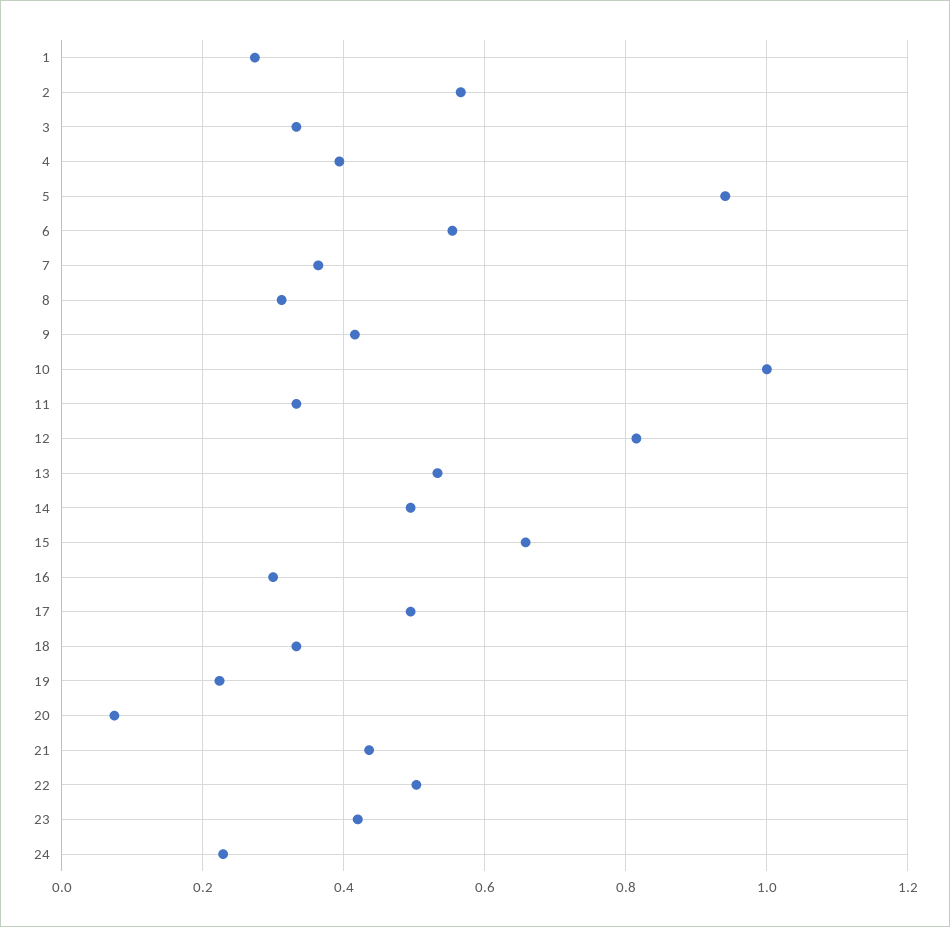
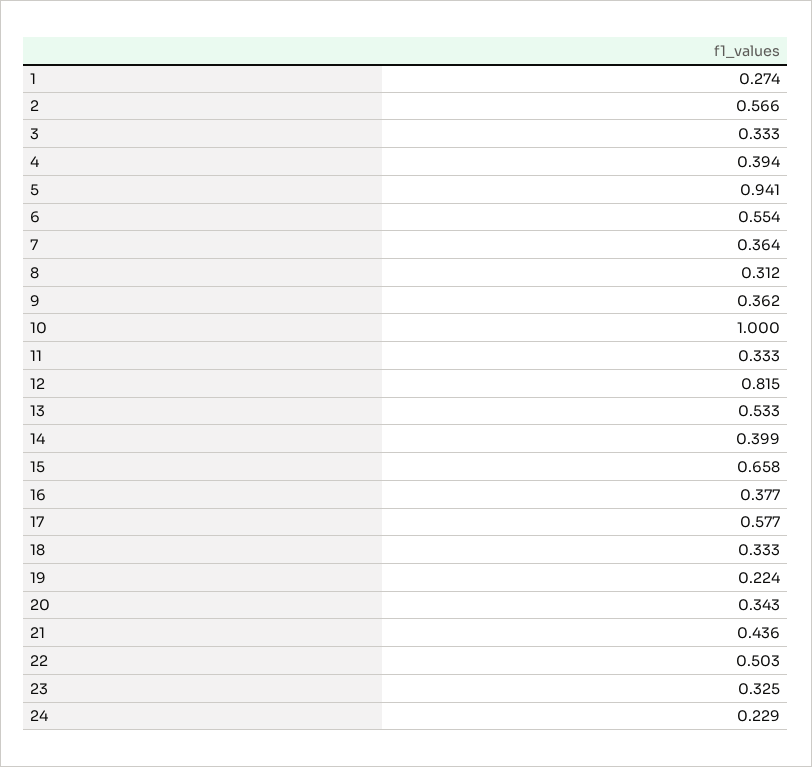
9: 0.42 -> 0.362
14: 0.5 -> 0.399
16: 0.3 -> 0.377
17: 0.5 -> 0.577
20: 0.08 -> 0.343
23: 0.42 -> 0.325

